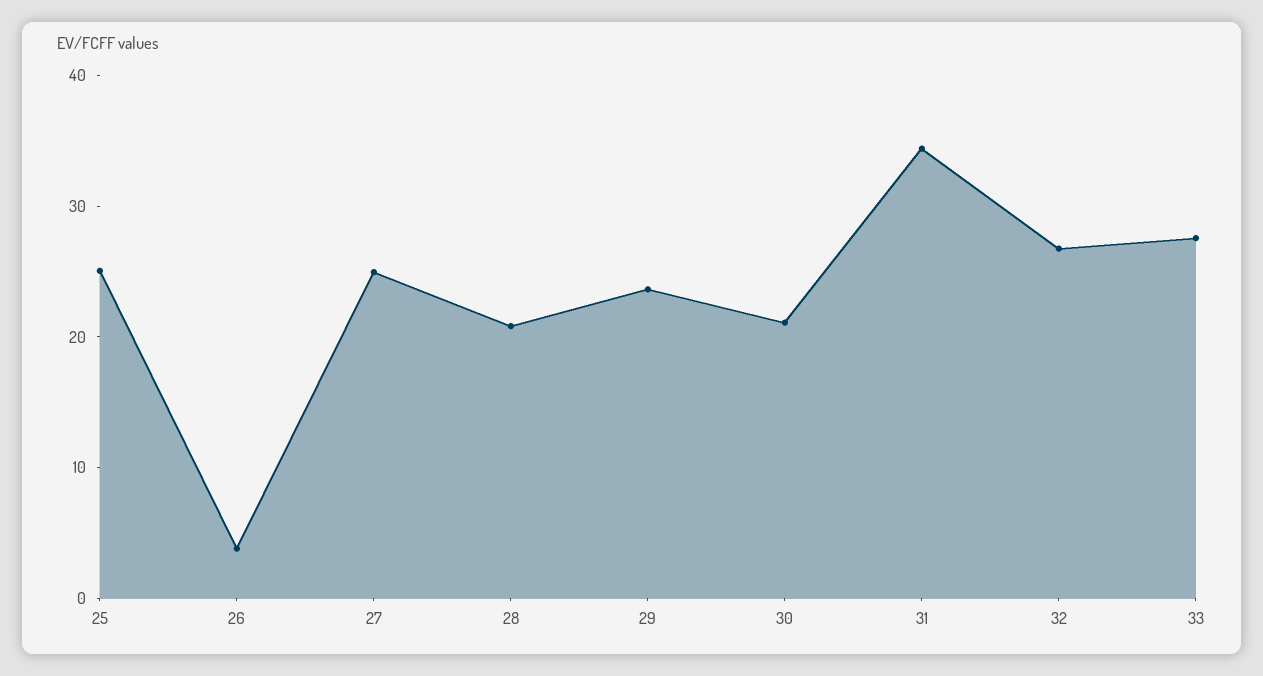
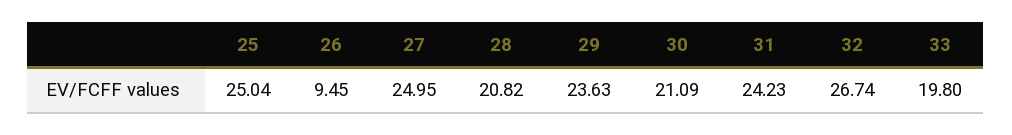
26: 4 -> 9.45
31: 34 -> 24.23
33: 28 -> 19.8

